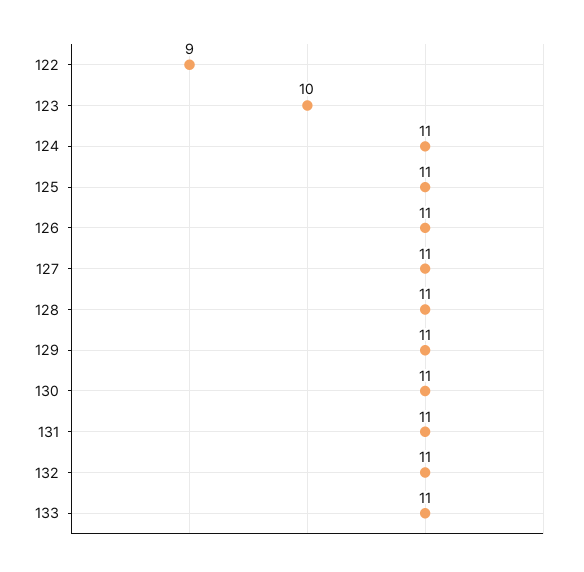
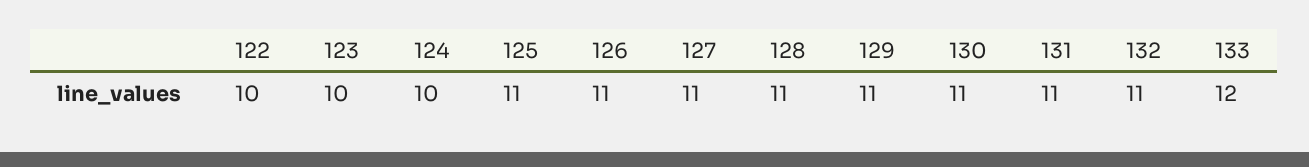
122: 9 -> 10
124: 11 -> 10
133: 11 -> 12

